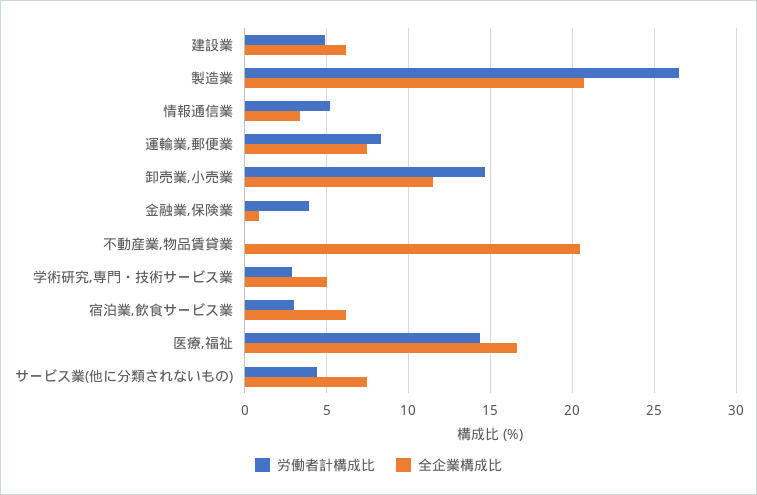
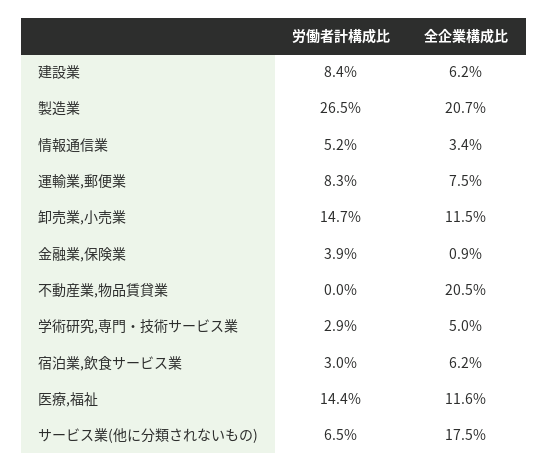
労働者計構成比, 建設業: 5 -> 8.4
全企業構成比, 医療,福祉: 16.5 -> 11.6
労働者計構成比, サービス業(他に分類されないもの): 4.5 -> 6.5
全企業構成比, サービス業(他に分類されないもの): 7.5 -> 17.5

